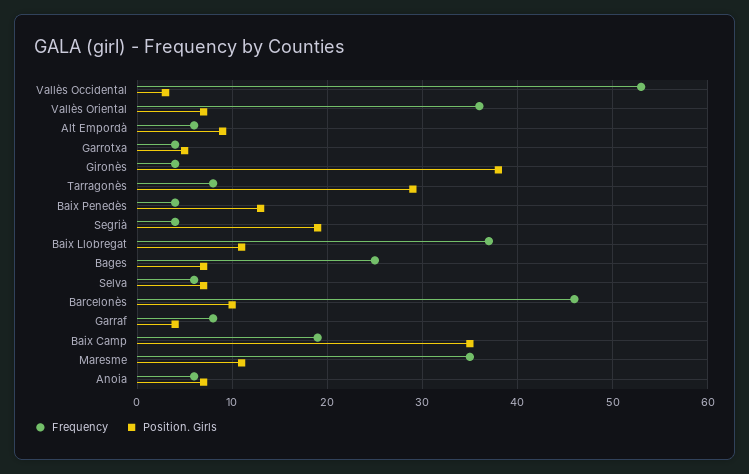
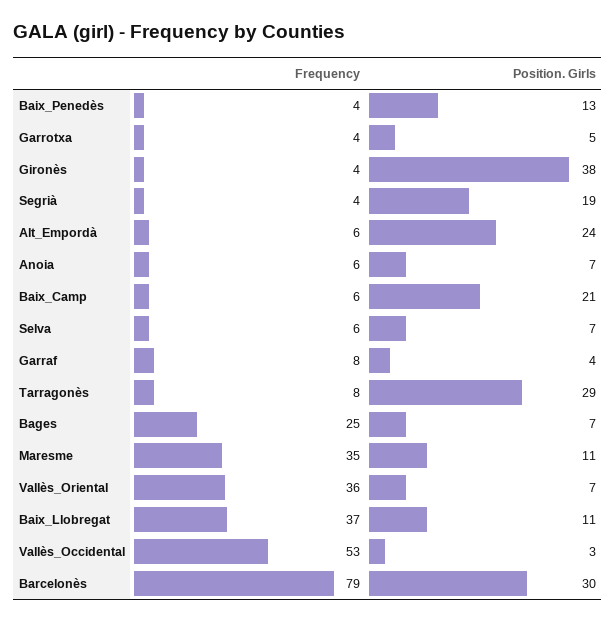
Position. Girls, Alt Empordà: 9 -> 24
Frequency, Barcelonès: 46 -> 79
Position. Girls, Barcelonès: 10 -> 30
Frequency, Baix Camp: 19 -> 6
Position. Girls, Baix Camp: 35 -> 21

